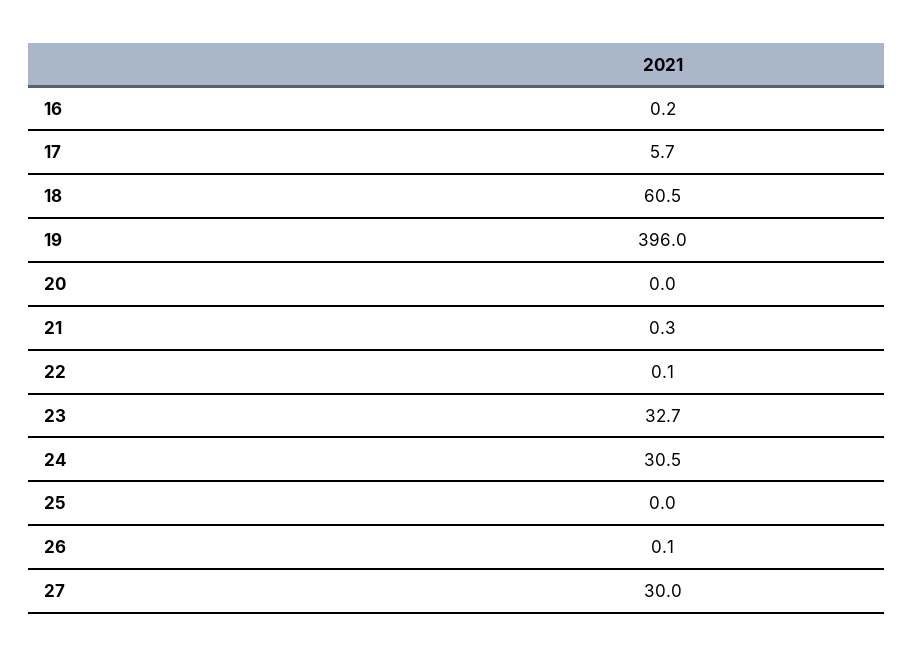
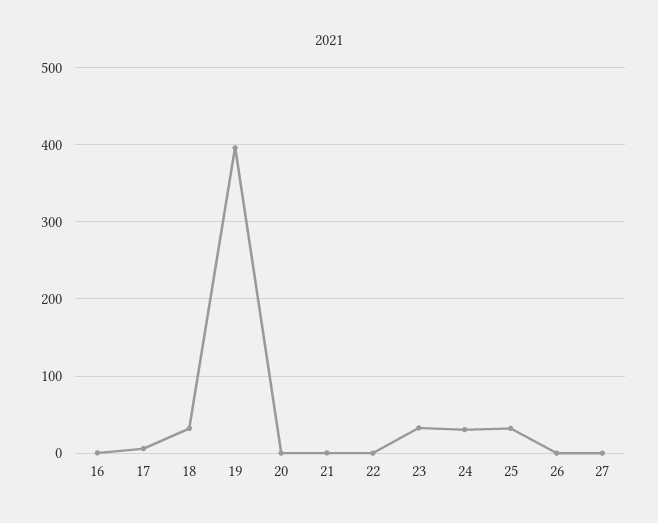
18: 60.5 -> 30
25: 0 -> 30
27: 30 -> 0

